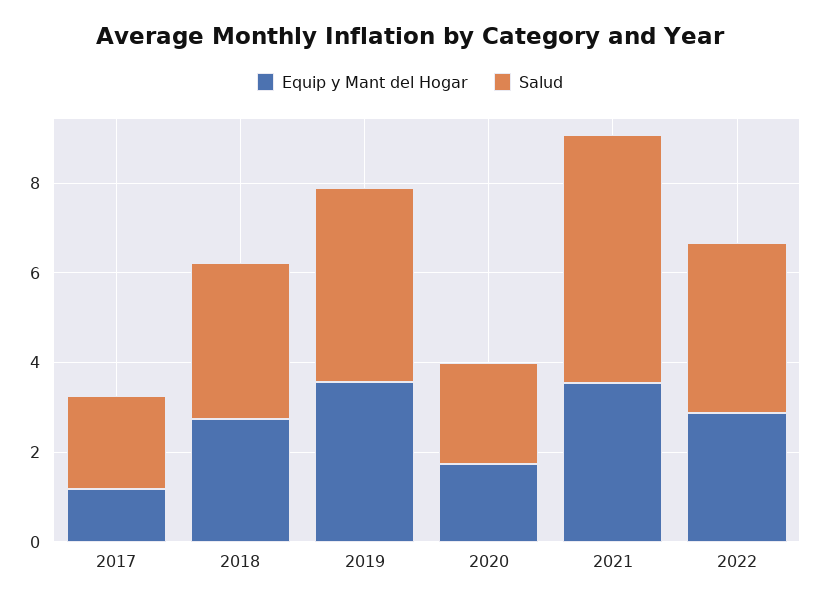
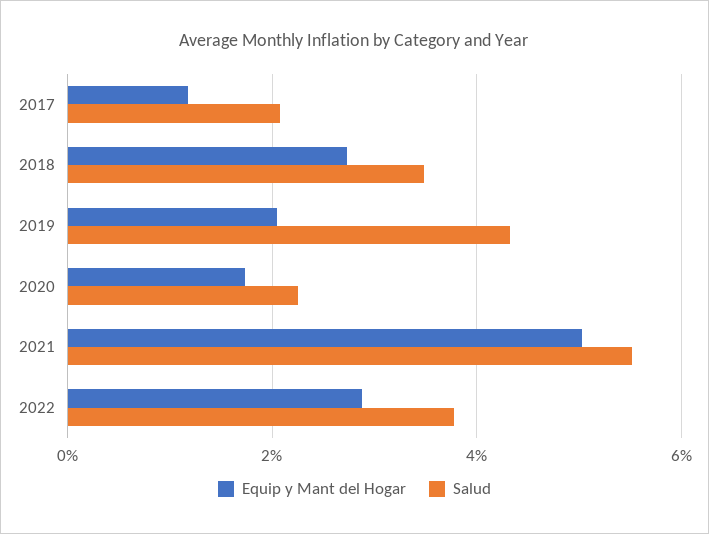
Equip y Mant del Hogar, 2019: 3.5 -> 2
Equip y Mant del Hogar, 2021: 3.5 -> 5

